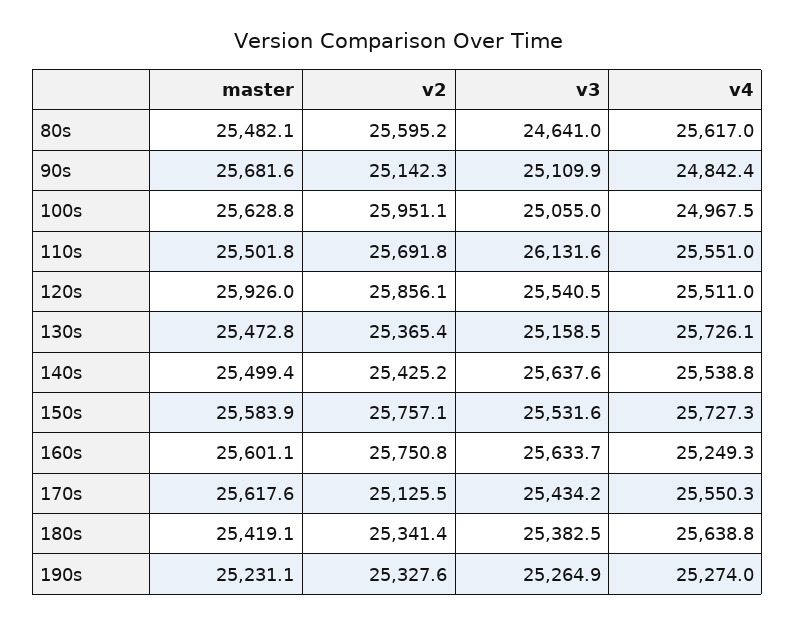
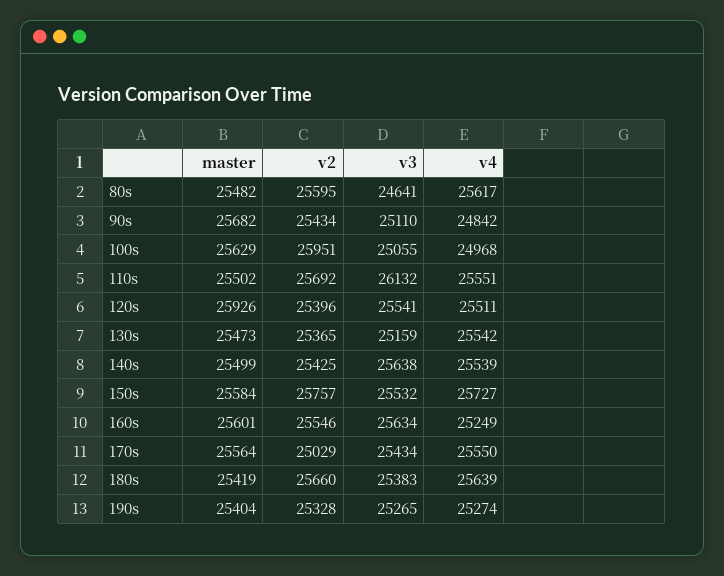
v2, 90s: 25142.3 -> 25434
v2, 120s: 25856.1 -> 25396
v4, 130s: 25726.1 -> 25542
v2, 160s: 25750.8 -> 25546
master, 170s: 25617.6 -> 25564
v2, 170s: 25125.5 -> 25029
v2, 180s: 25341.4 -> 25660
master, 190s: 25231.1 -> 25404

